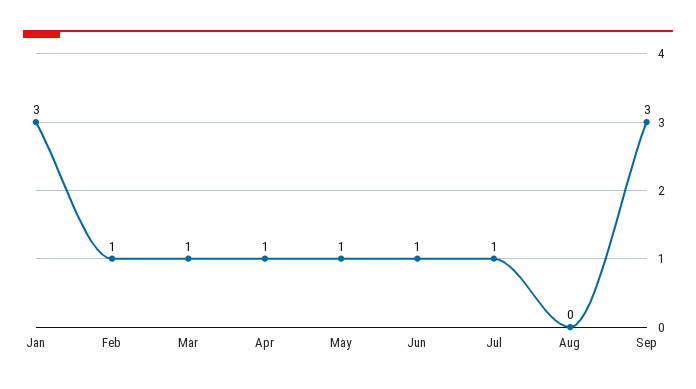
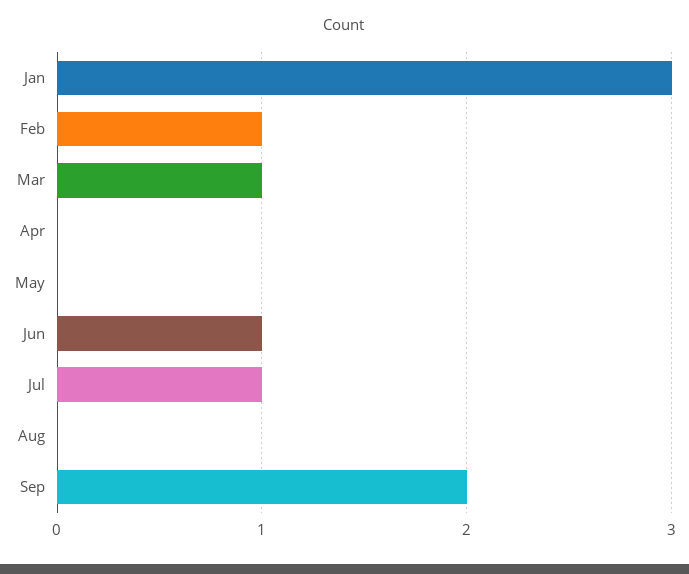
Apr: 1 -> 0
May: 1 -> 0
Sep: 3 -> 2

